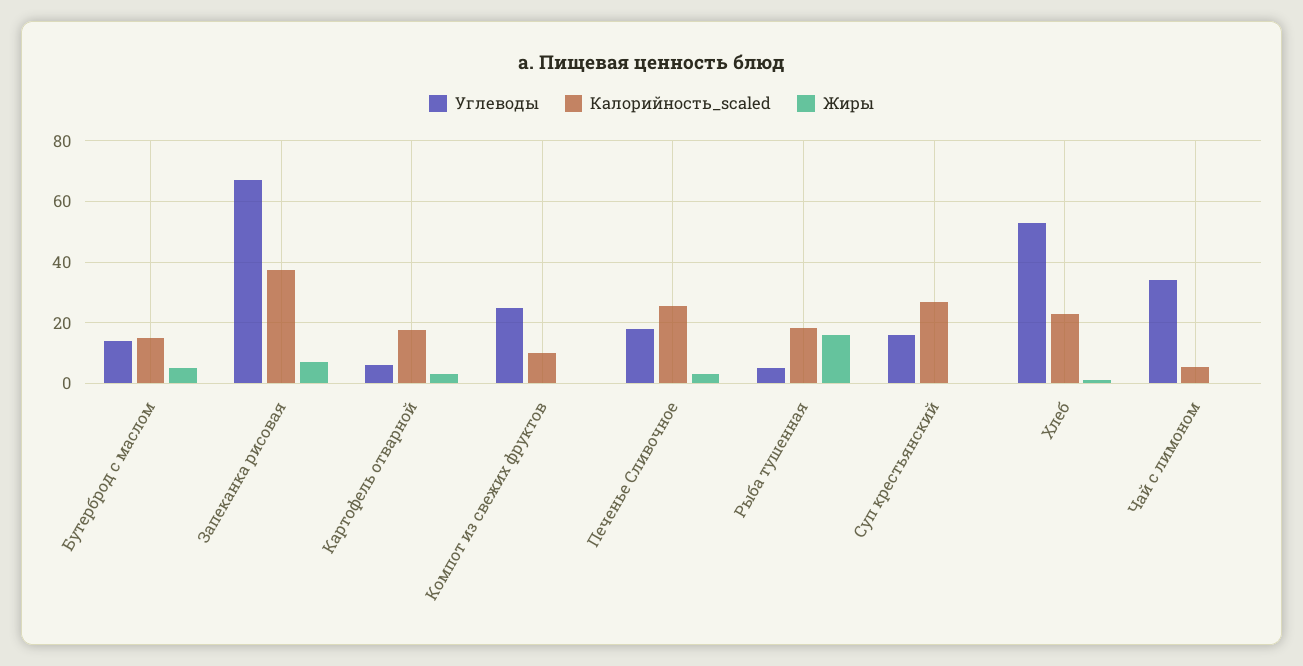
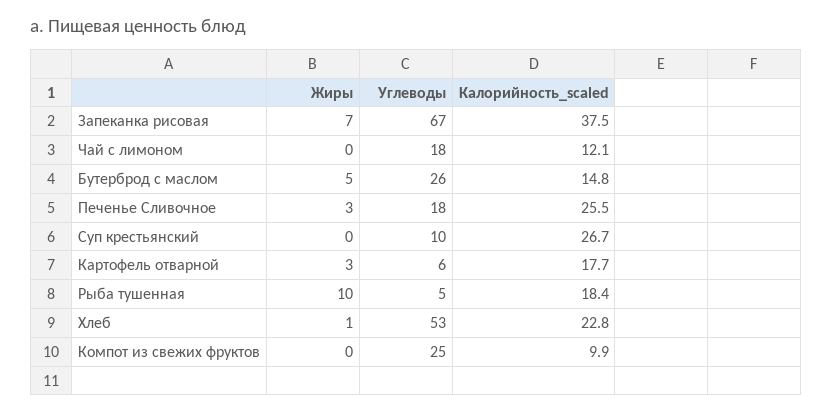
Углеводы, Бутерброд с маслом: 14 -> 26
Жиры, Рыба тушенная: 16 -> 10
Углеводы, Суп крестьянский: 16 -> 10
Углеводы, Чай с лимоном: 34 -> 18
Калорийность_scaled, Чай с лимоном: 6 -> 12.1

